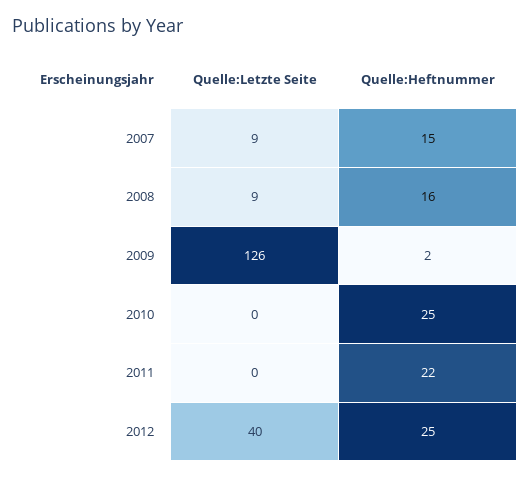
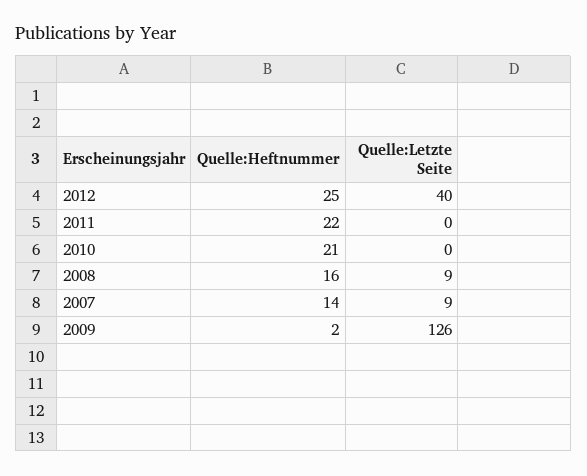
Quelle:Heftnummer, 2007: 15 -> 14
Quelle:Heftnummer, 2010: 25 -> 21

